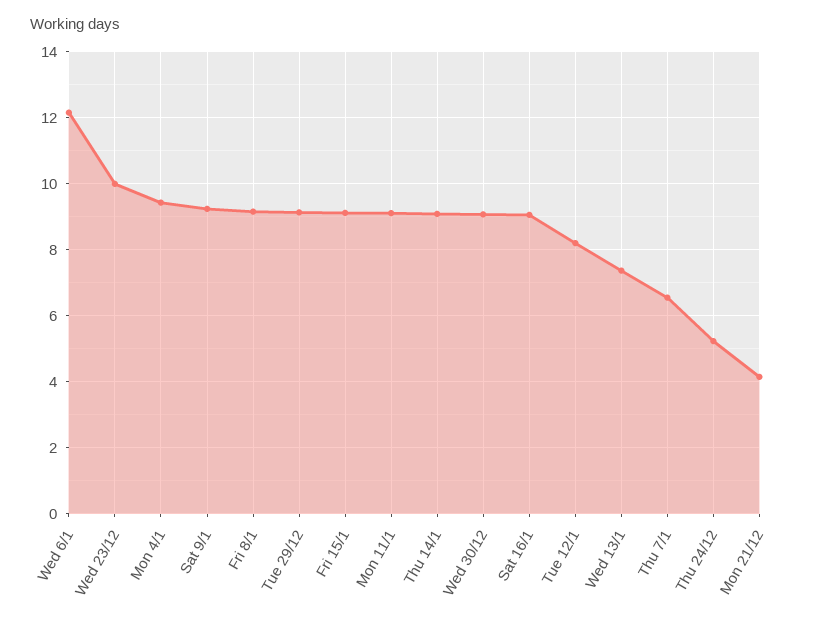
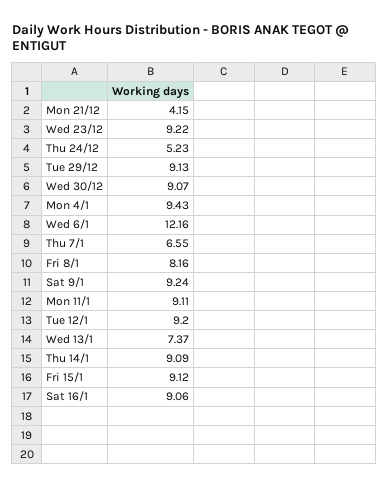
Wed 23/12: 10 -> 9.22
Fri 8/1: 9.2 -> 8.16
Tue 12/1: 8.2 -> 9.2

